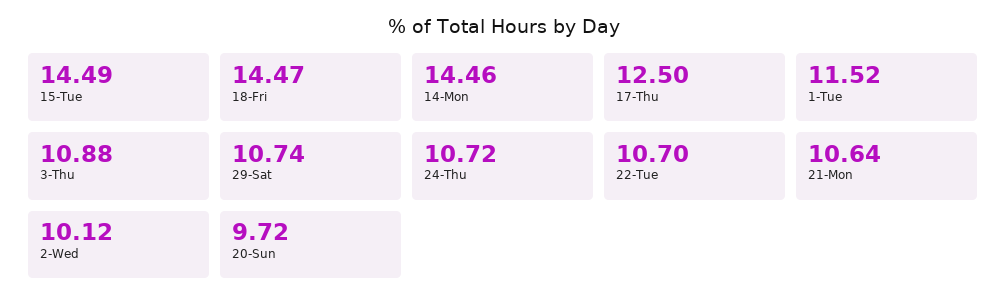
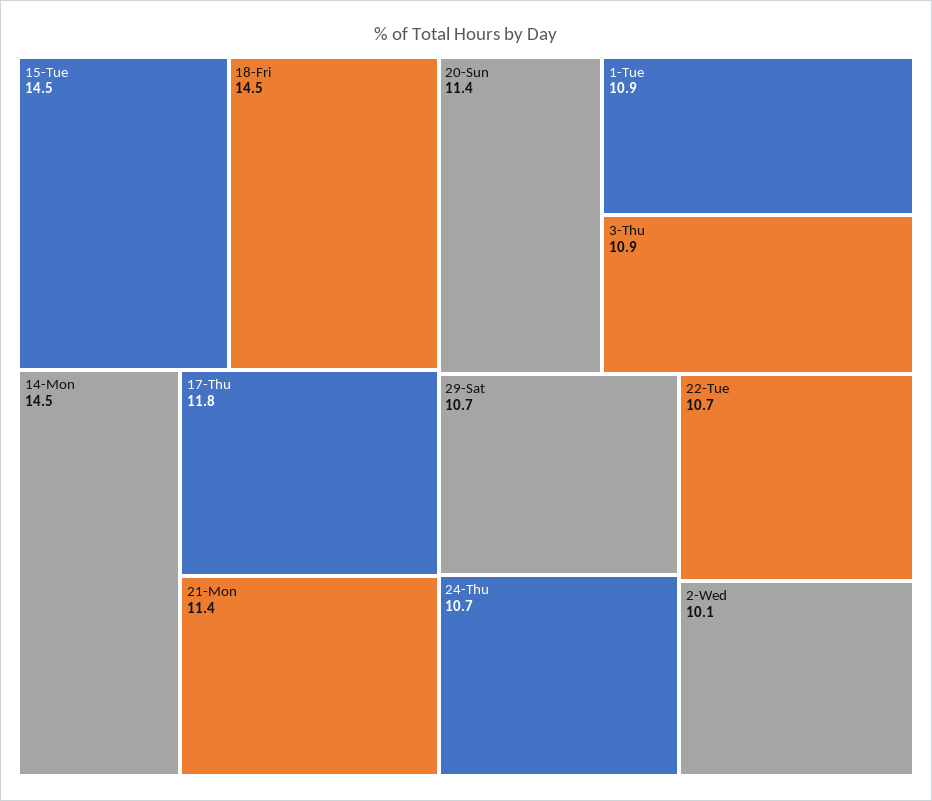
17-Thu: 12.5 -> 11.8
1-Tue: 11.52 -> 10.9
21-Mon: 10.64 -> 11.4
20-Sun: 9.72 -> 11.4

